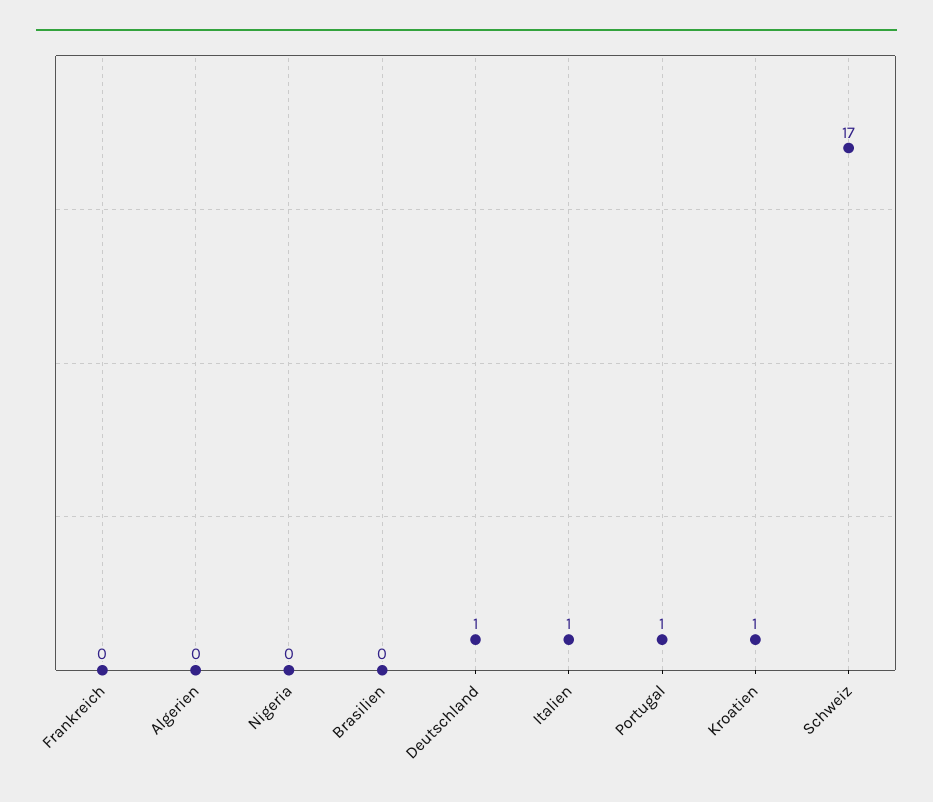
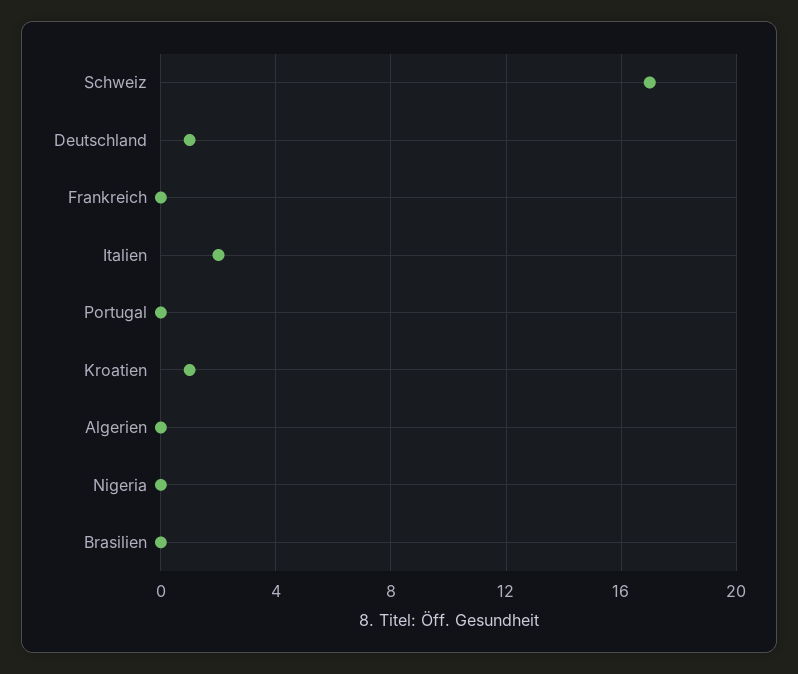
Italien: 1 -> 2
Portugal: 1 -> 0

